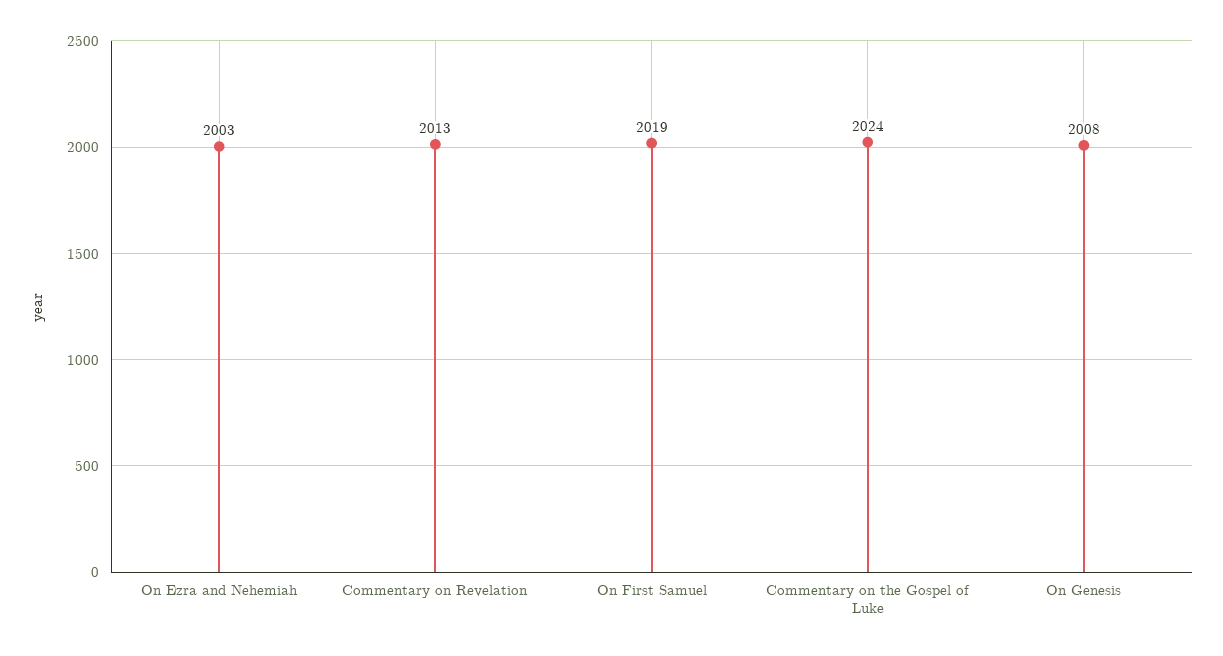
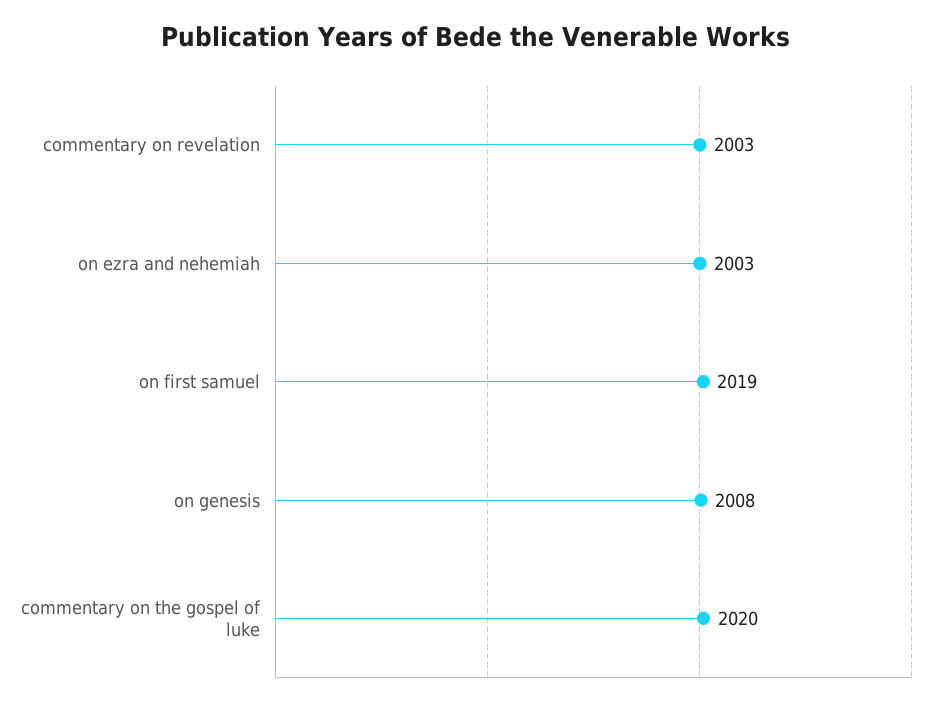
Commentary on Revelation: 2013 -> 2003
Commentary on the Gospel of Luke: 2024 -> 2020

